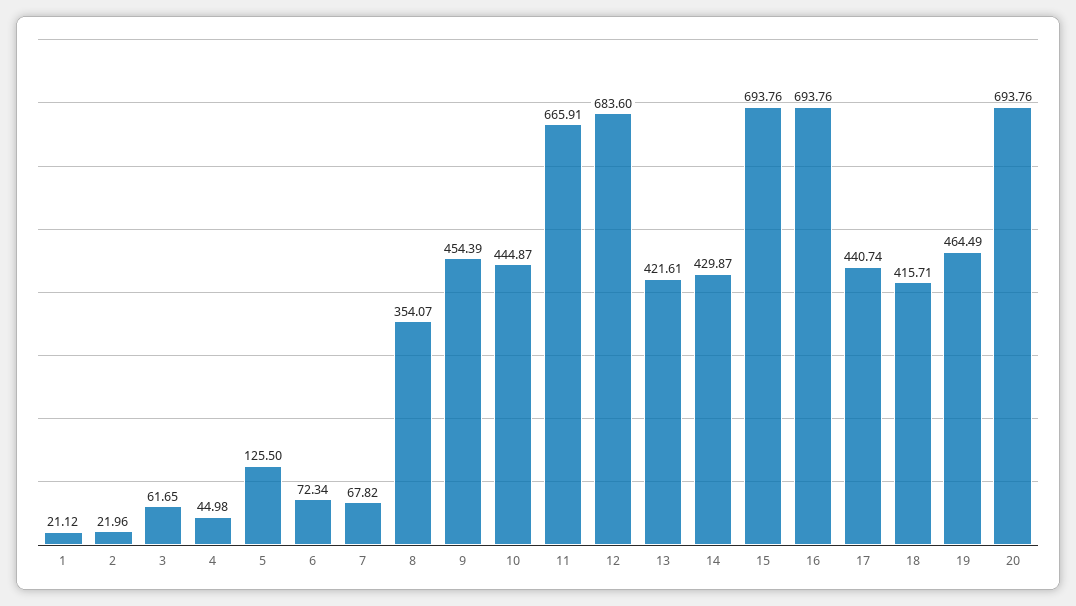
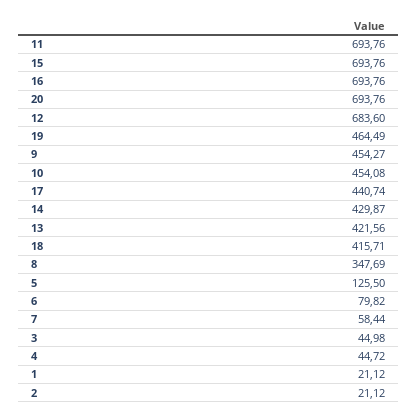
2: 21.96 -> 21.12
3: 61.65 -> 44.98
4: 44.98 -> 44.72
6: 72.34 -> 79.82
7: 67.82 -> 58.44
8: 354.07 -> 347.69
9: 454.39 -> 454.27
10: 444.87 -> 454.08
11: 665.91 -> 693.76
13: 421.61 -> 421.56

